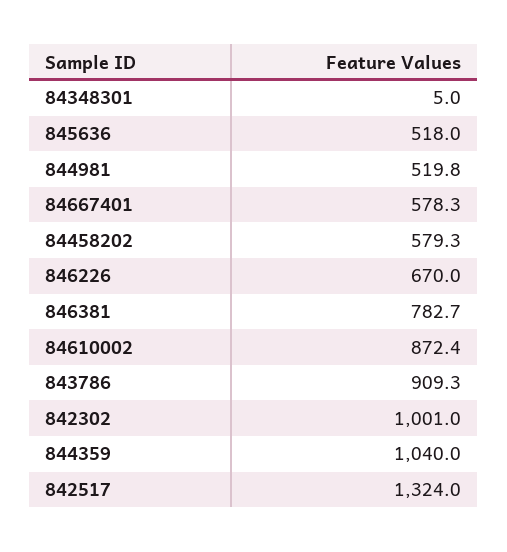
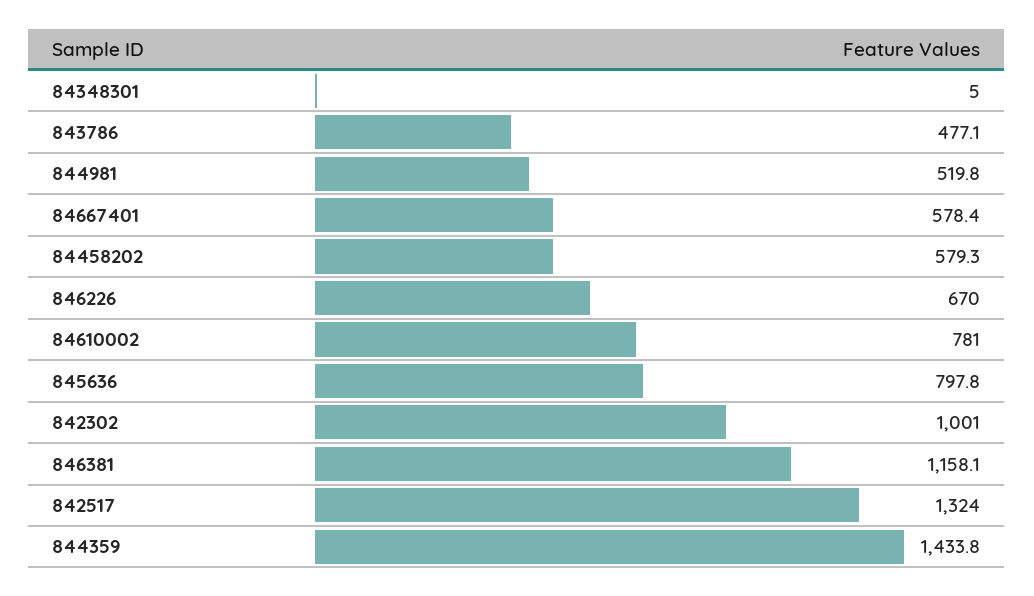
845636: 518 -> 797.8
84667401: 578.3 -> 578.4
846381: 782.7 -> 1158.1
84610002: 872.4 -> 781
843786: 909.3 -> 477.1
844359: 1040 -> 1433.8

